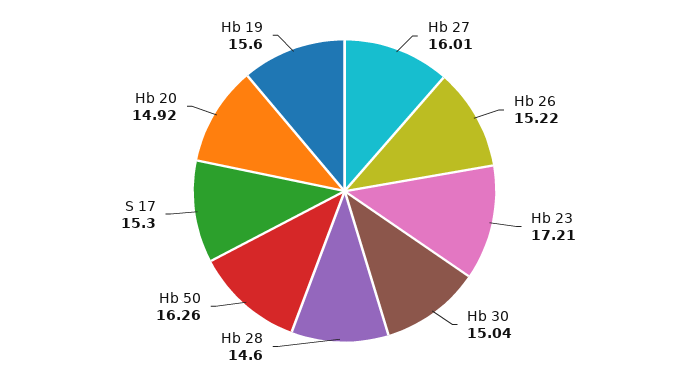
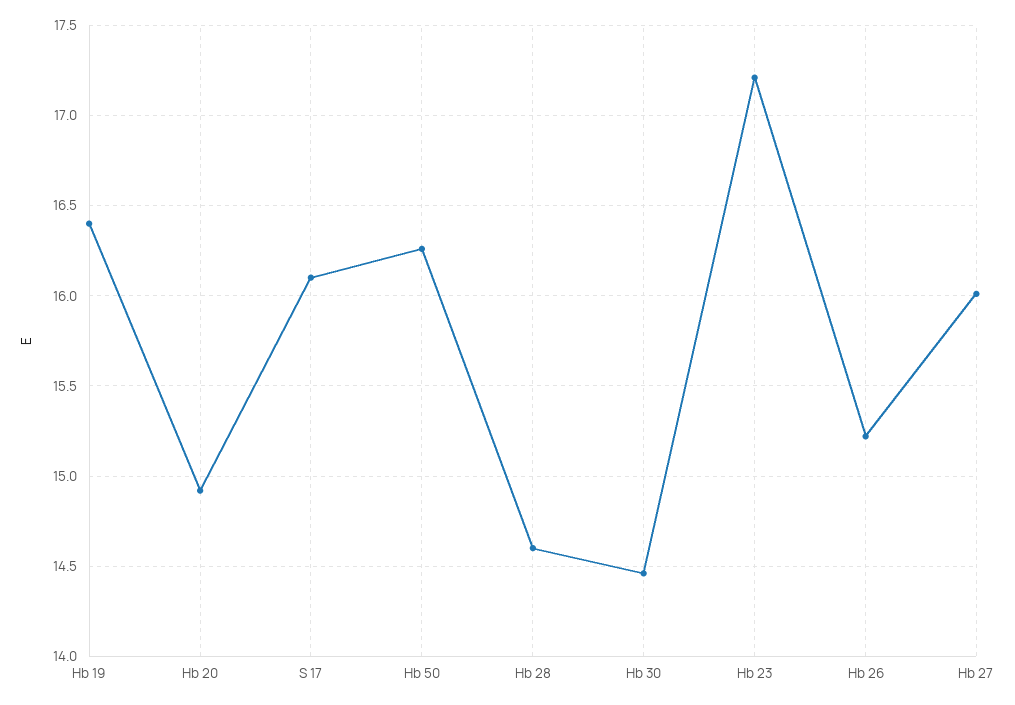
Hb 30: 15.04 -> 14.45
S 17: 15.3 -> 16.1
Hb 19: 15.6 -> 16.4

